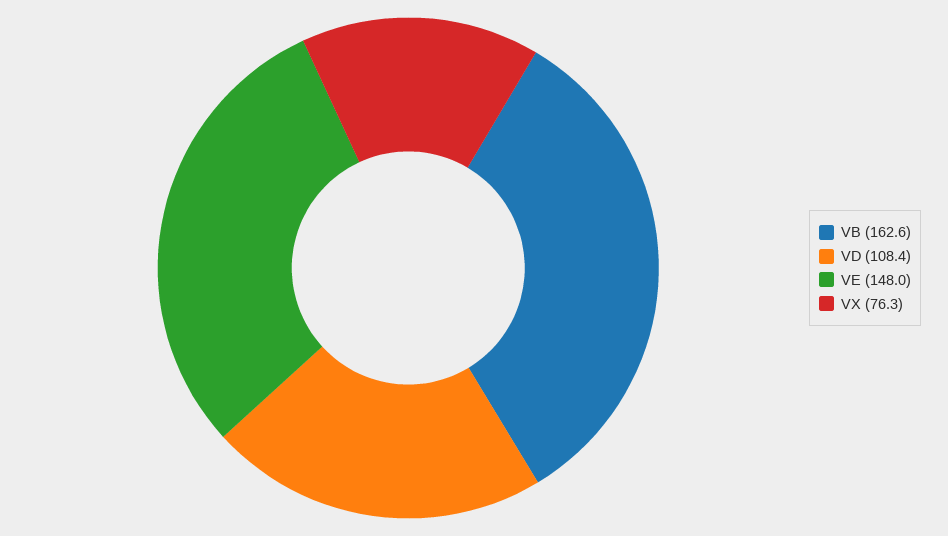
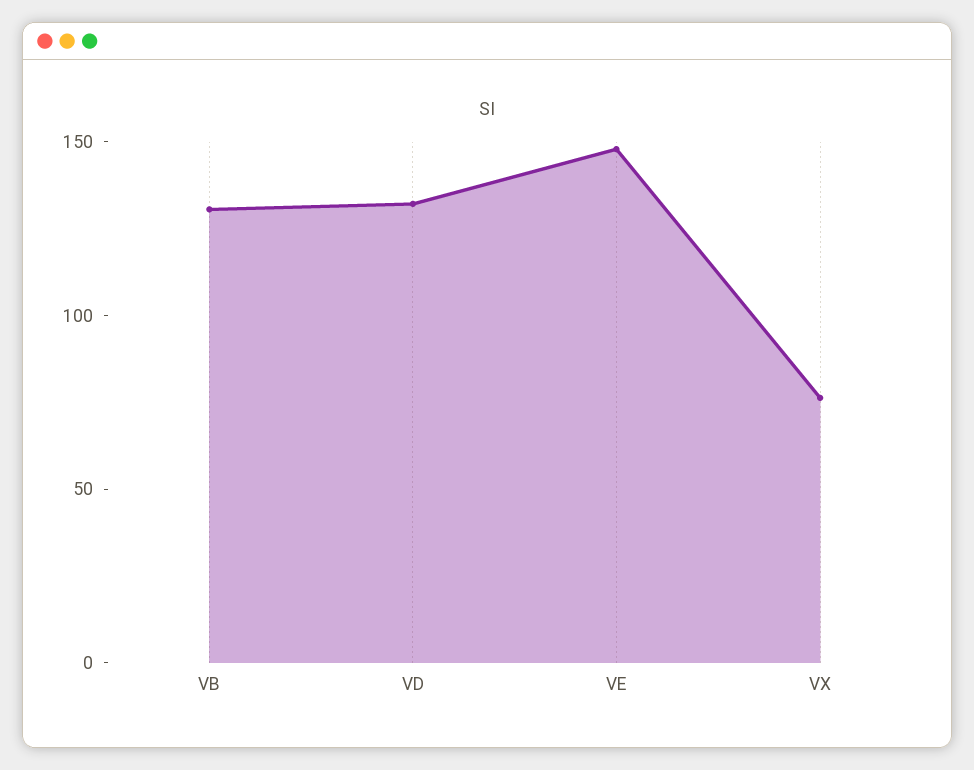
VB: 162.6 -> 130
VD: 108.4 -> 130

